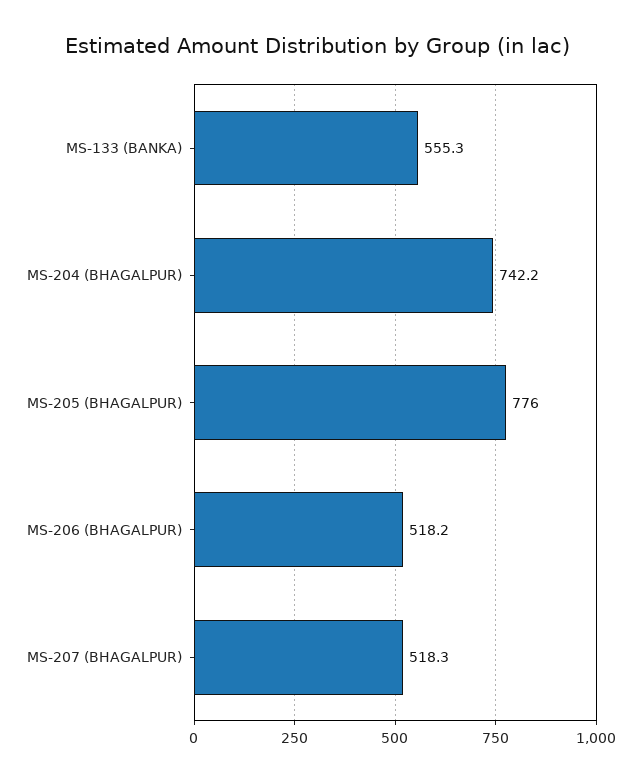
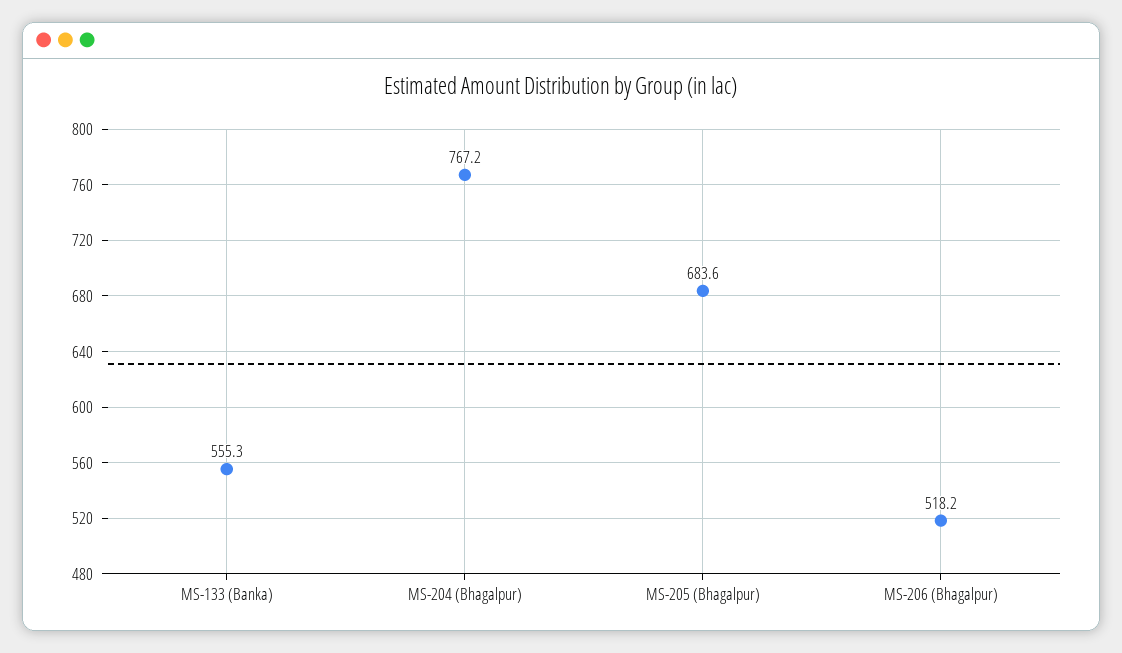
MS-204 (BHAGALPUR): 742.2 -> 767.2
MS-205 (BHAGALPUR): 776 -> 683.6
MS-207 (BHAGALPUR): 518.3 -> none

